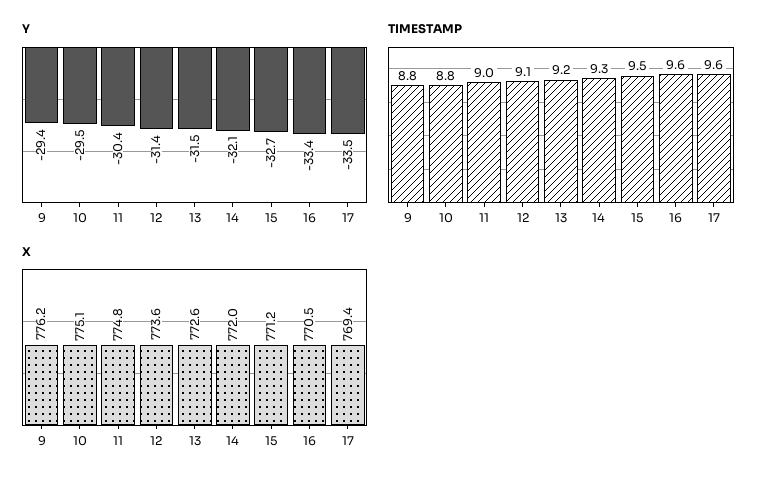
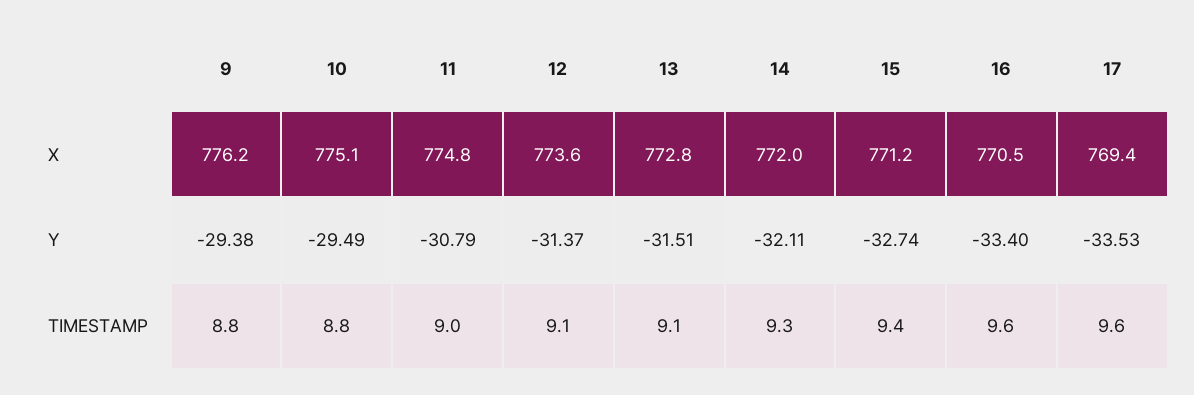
Y, 11: -30.4 -> -30.79
TIMESTAMP, 13: 9.2 -> 9.1
TIMESTAMP, 15: 9.5 -> 9.4
X, 13: 772.6 -> 772.8

